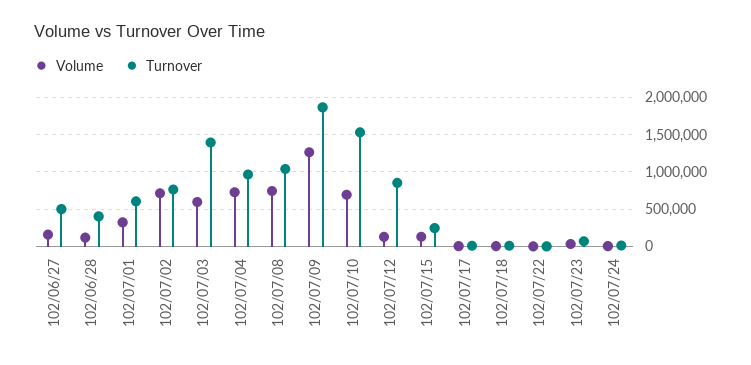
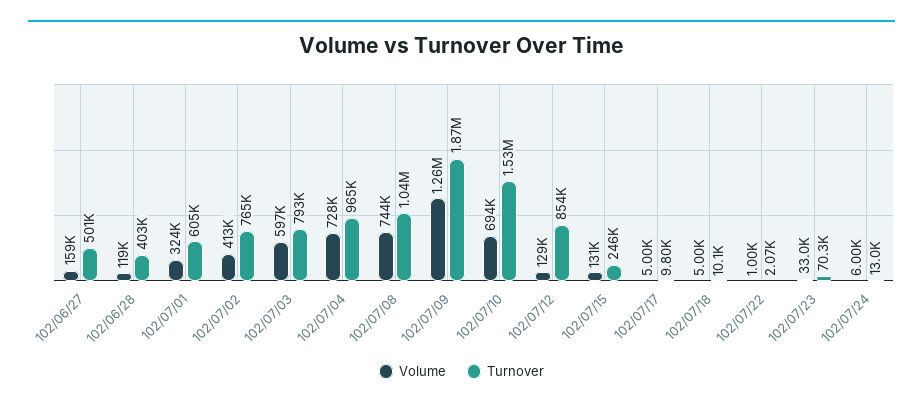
Volume, 102/07/02: 700000 -> 413000
Turnover, 102/07/03: 1400000 -> 793000

